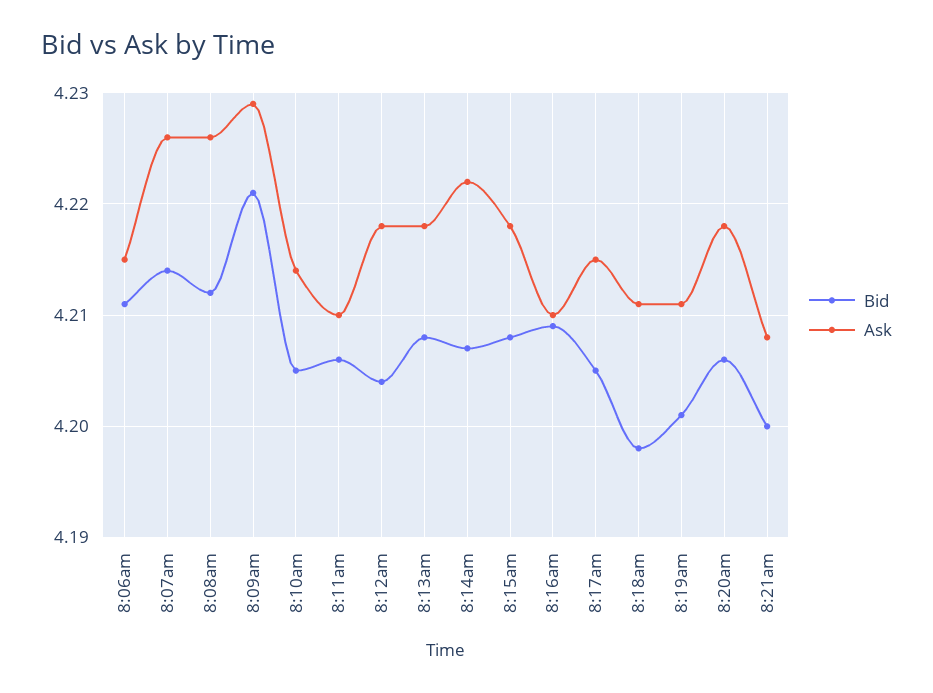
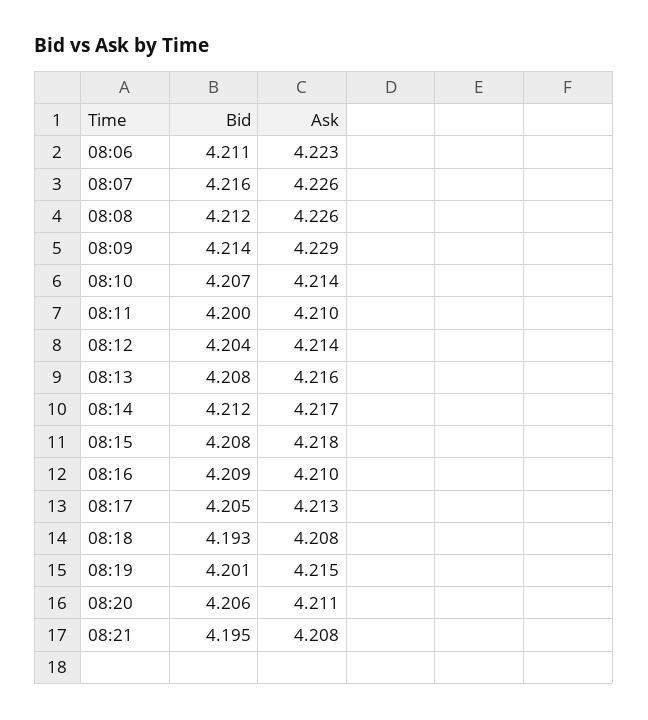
Ask, 8:06am: 4.215 -> 4.223
Bid, 8:07am: 4.214 -> 4.216
Bid, 8:09am: 4.221 -> 4.214
Bid, 8:10am: 4.205 -> 4.207
Bid, 8:11am: 4.206 -> 4.2
Ask, 8:12am: 4.218 -> 4.214
Ask, 8:13am: 4.218 -> 4.216
Bid, 8:14am: 4.207 -> 4.212
Ask, 8:14am: 4.222 -> 4.217
Ask, 8:17am: 4.215 -> 4.213
Bid, 8:18am: 4.198 -> 4.193
Ask, 8:18am: 4.211 -> 4.208
Ask, 8:19am: 4.211 -> 4.215
Ask, 8:20am: 4.218 -> 4.211
Bid, 8:21am: 4.2 -> 4.195

